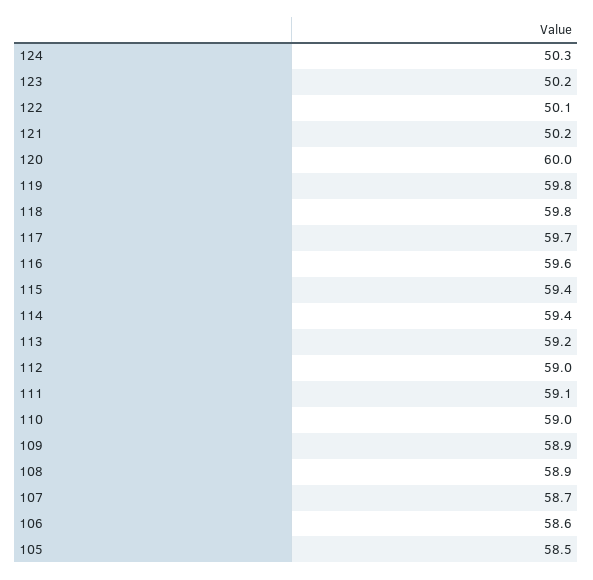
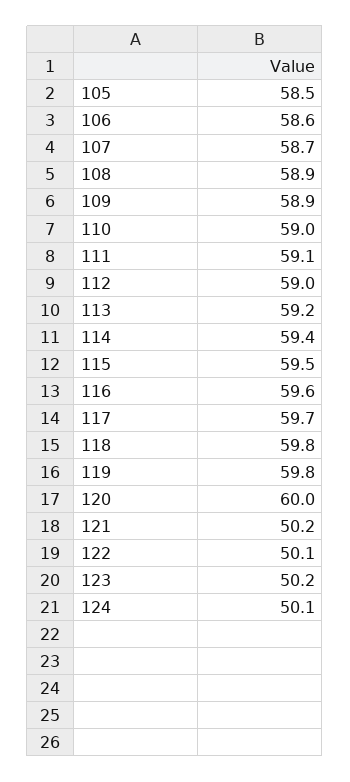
124: 50.3 -> 50.1
115: 59.4 -> 59.5

